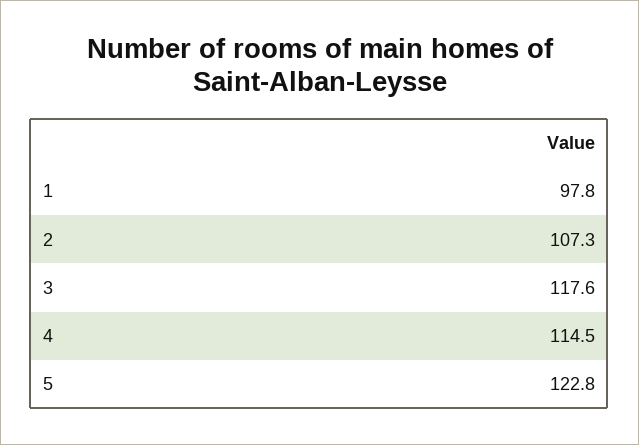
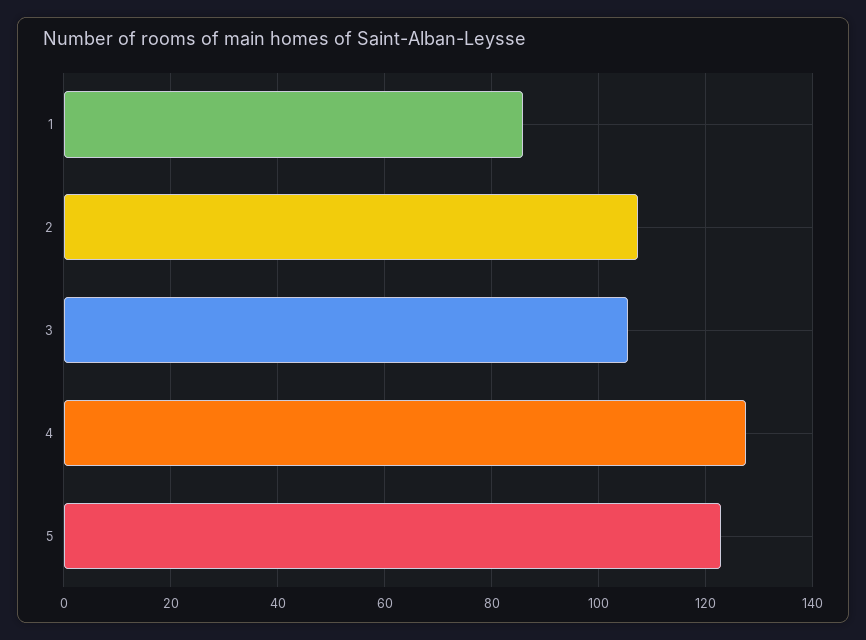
1: 97.8 -> 86
3: 117.6 -> 106
4: 114.5 -> 128

